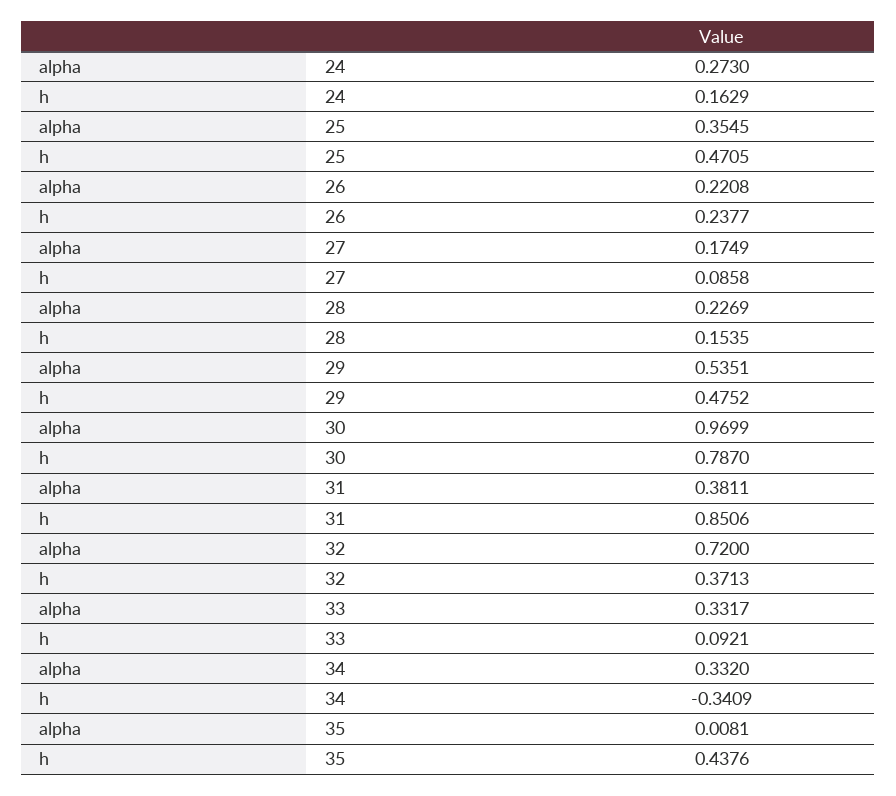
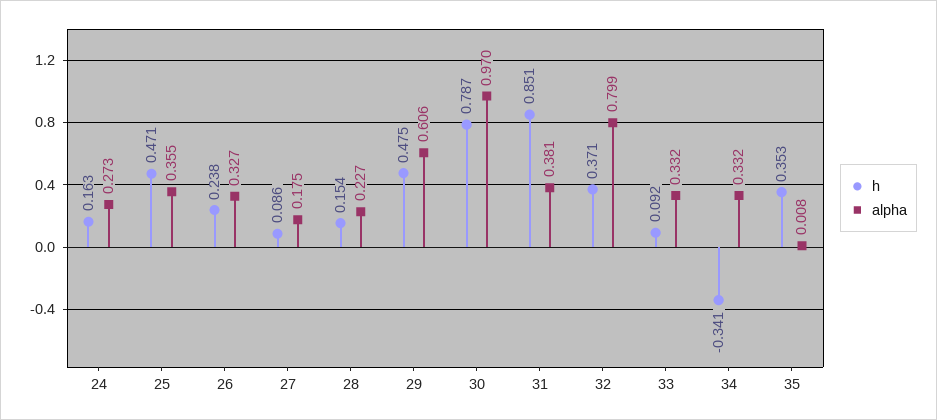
alpha, 26: 0.2208 -> 0.327
alpha, 29: 0.5351 -> 0.606
alpha, 32: 0.72 -> 0.799
h, 35: 0.4376 -> 0.353

